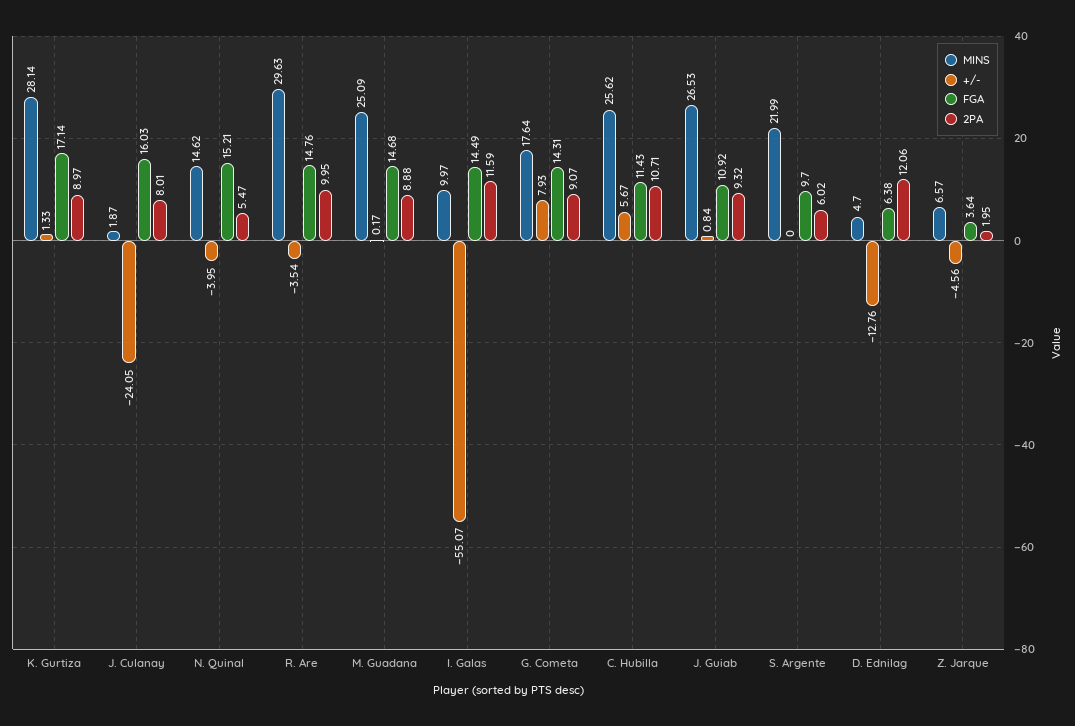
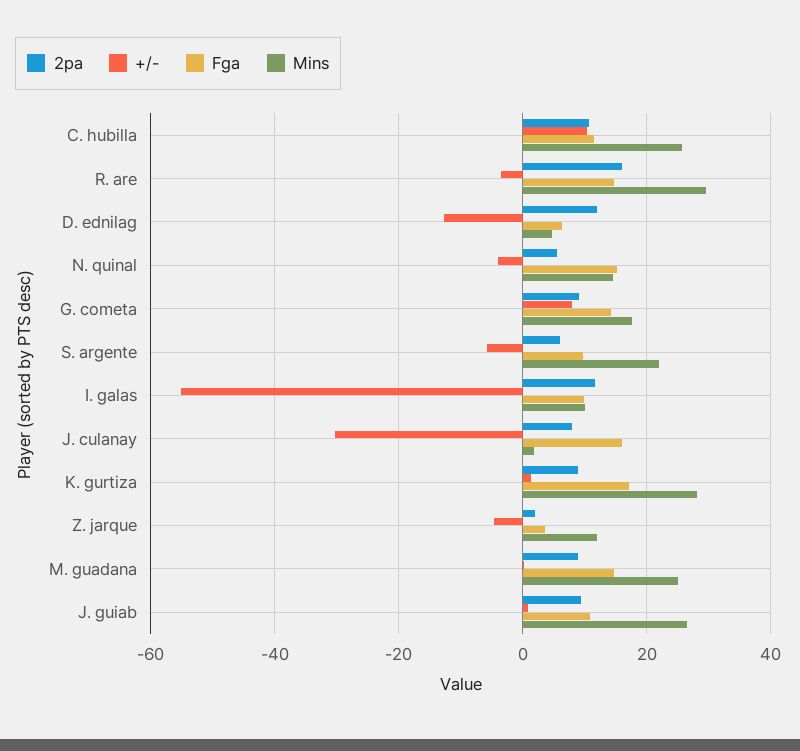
+/-, J. Culanay: -24.05 -> -30
2PA, R. Are: 9.95 -> 16
FGA, I. Galas: 14.49 -> 10
+/-, C. Hubilla: 5.67 -> 10
+/-, S. Argente: 0 -> -6
MINS, Z. Jarque: 6.57 -> 12

